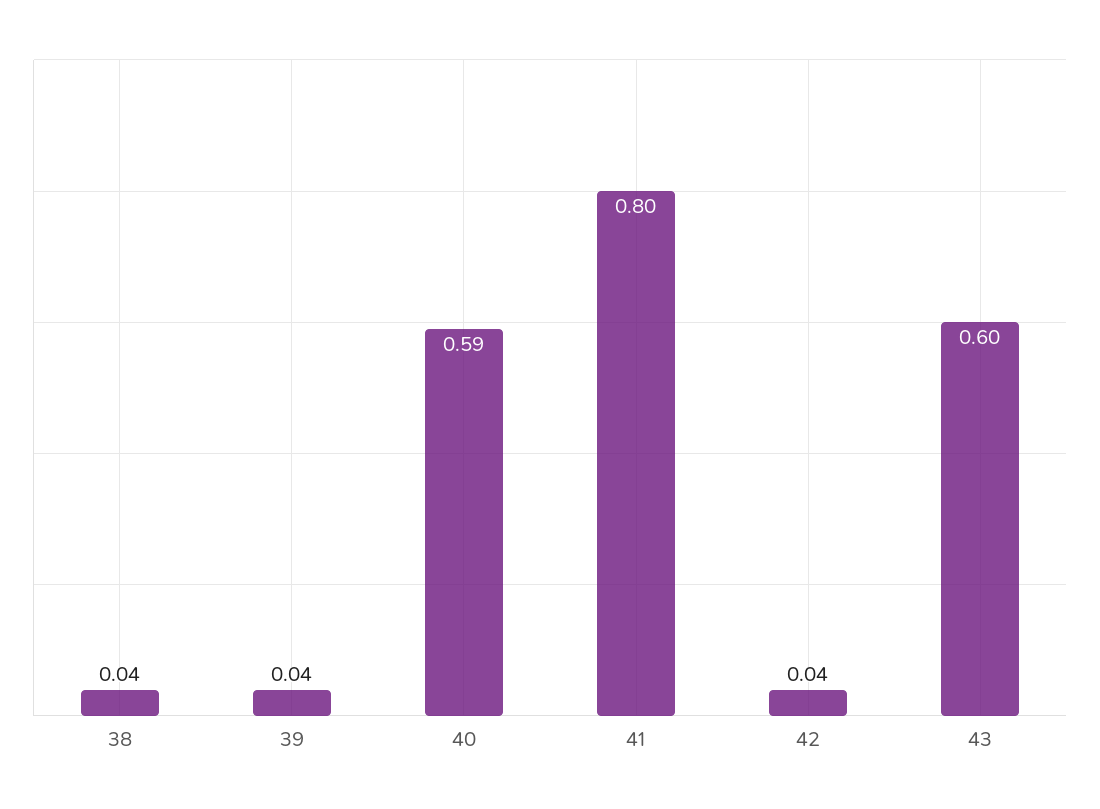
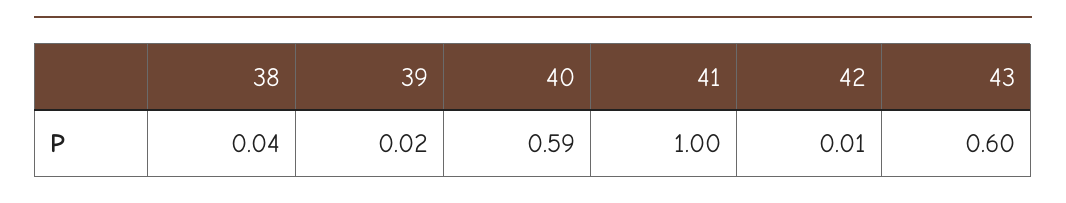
39: 0.04 -> 0.02
41: 0.8 -> 1
42: 0.04 -> 0.01

